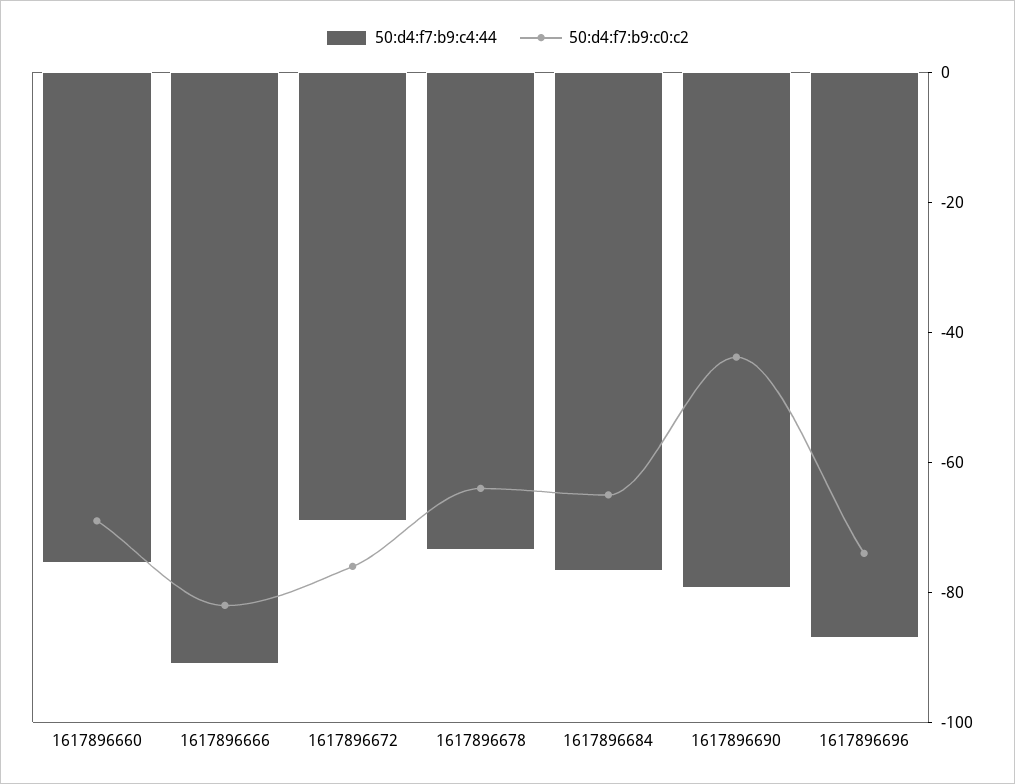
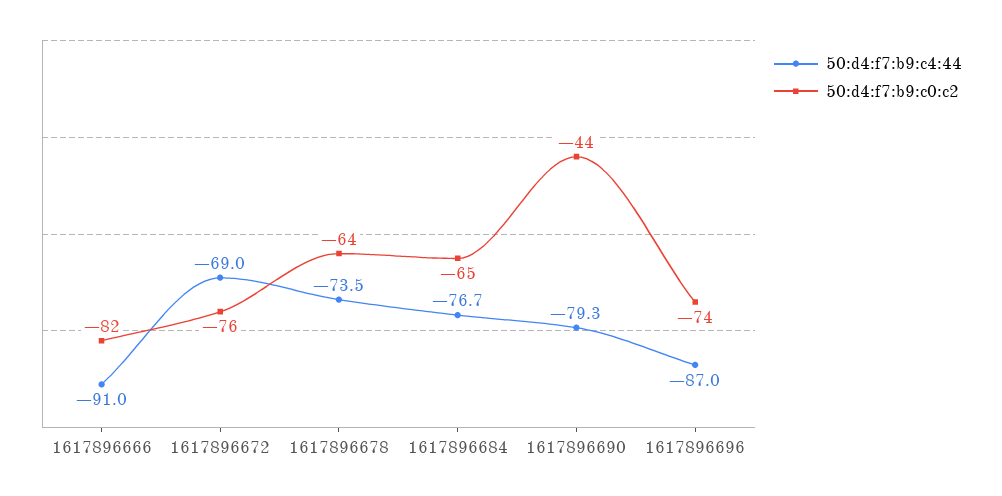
50:d4:f7:b9:c4:44, 1617896660: -75 -> none
50:d4:f7:b9:c0:c2, 1617896660: -70 -> none

